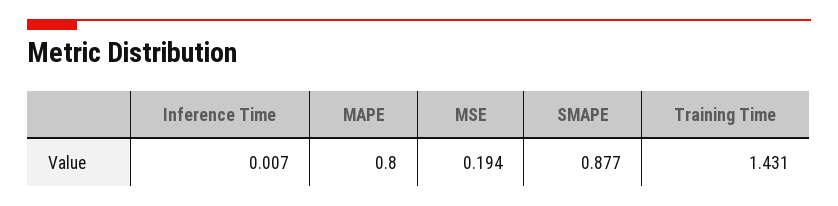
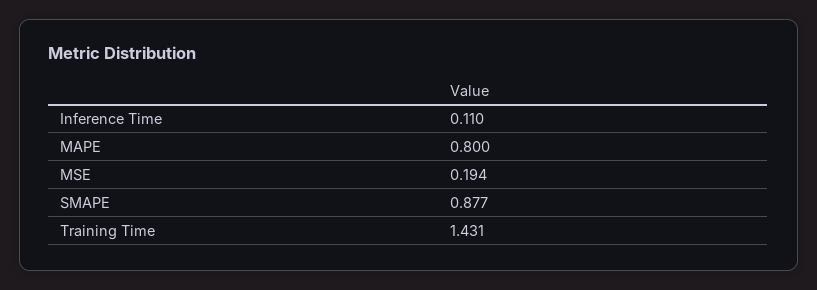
Inference Time: 0.007 -> 0.11

